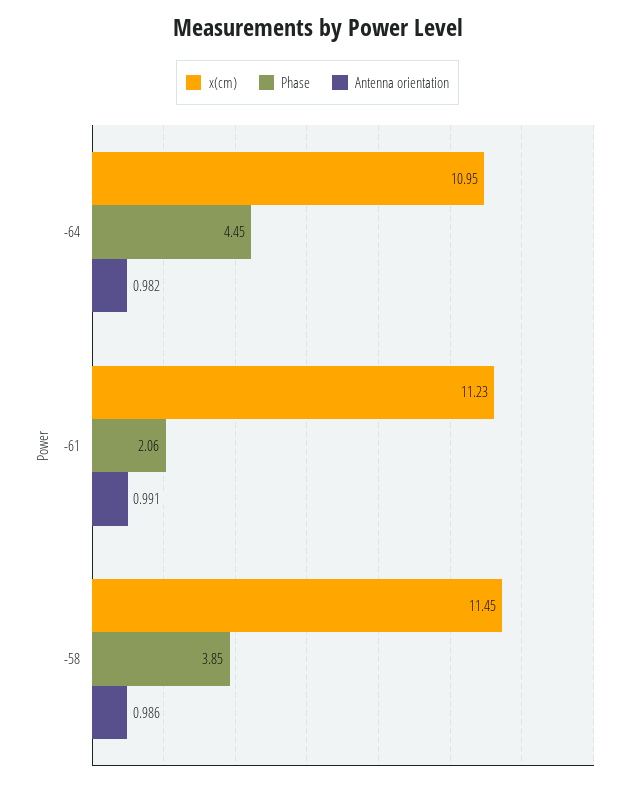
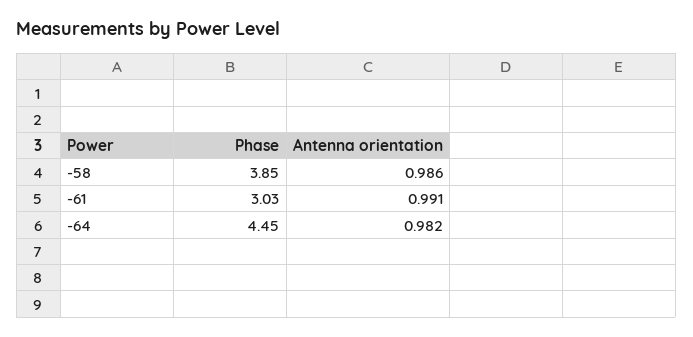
x(cm), -64: 10.95 -> none
x(cm), -61: 11.23 -> none
Phase, -61: 2.06 -> 3.03
x(cm), -58: 11.45 -> none

